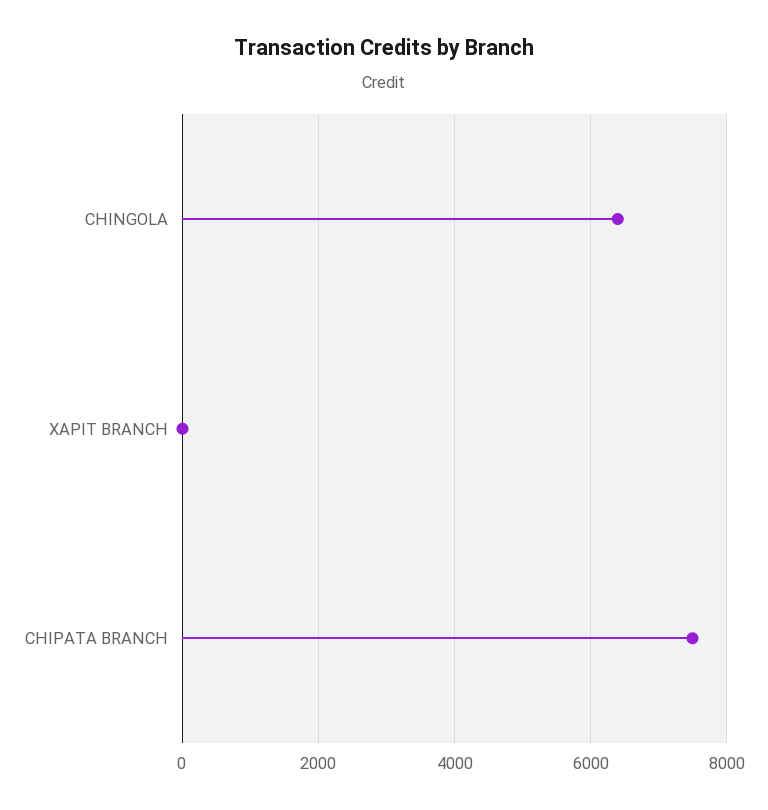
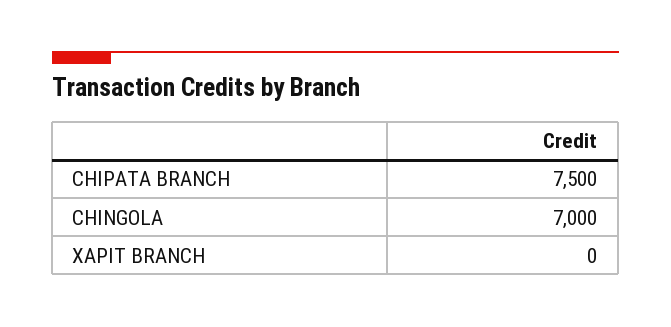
CHINGOLA: 6400 -> 7000

